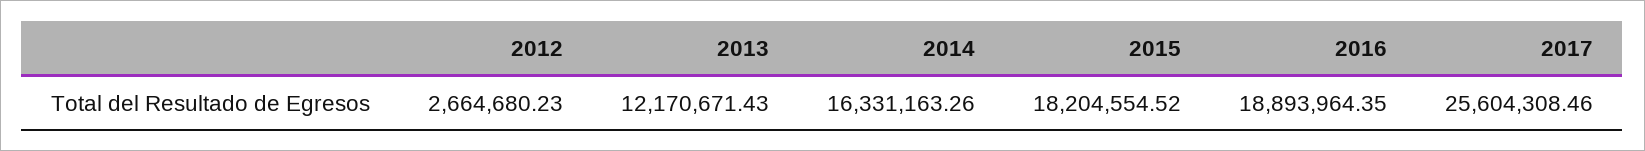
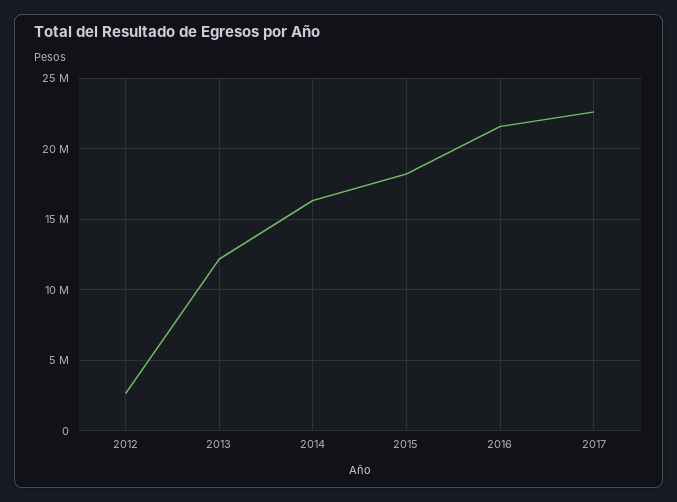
2016: 18893964.35 -> 21500000
2017: 25604308.46 -> 22500000

